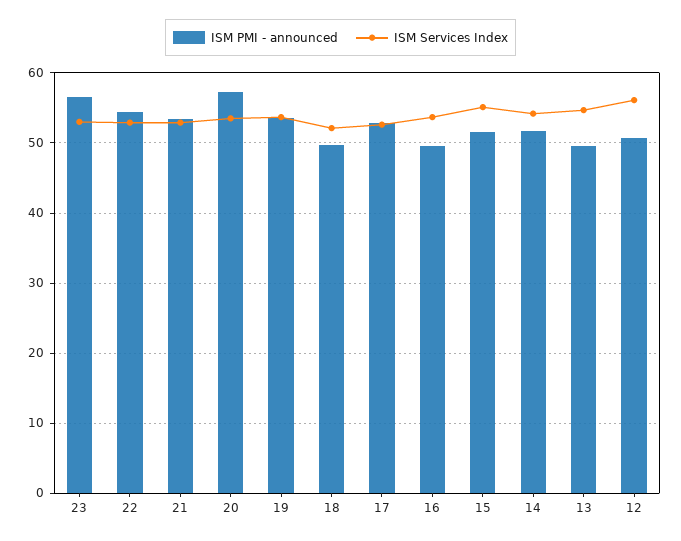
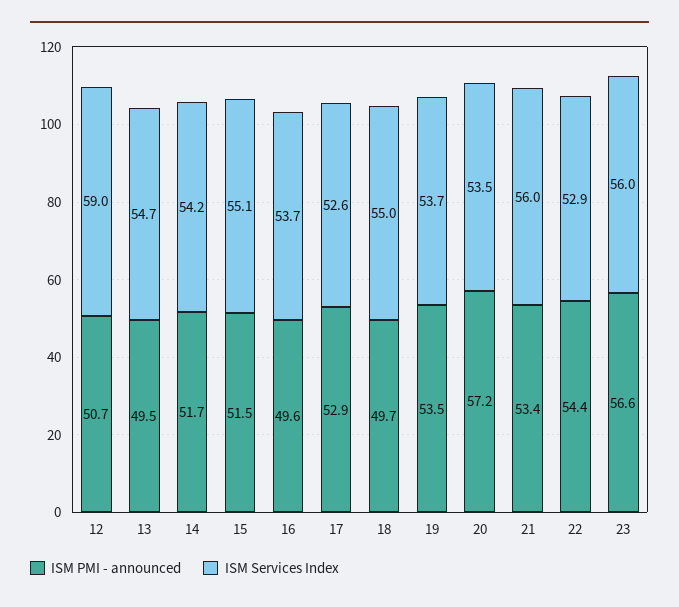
ISM Services Index, 23: 53 -> 56
ISM Services Index, 21: 53 -> 56
ISM Services Index, 18: 52 -> 55
ISM Services Index, 12: 56 -> 59

